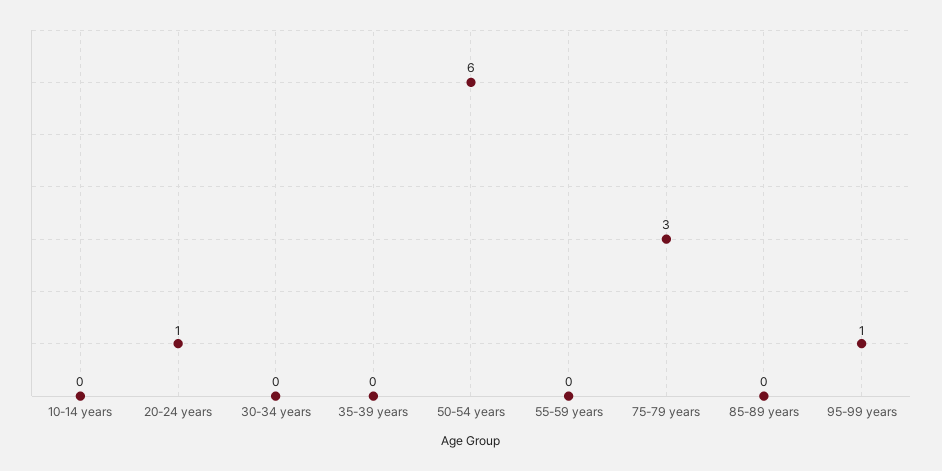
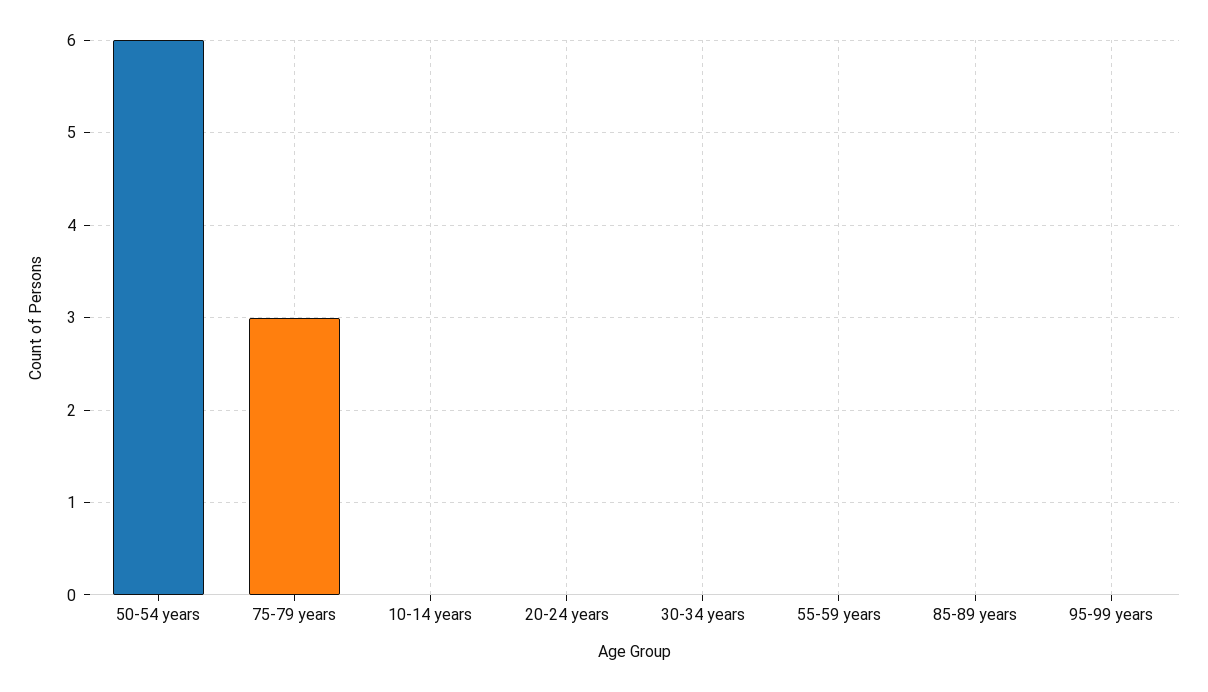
20-24 years: 1 -> 0
35-39 years: 0 -> none
95-99 years: 1 -> 0

